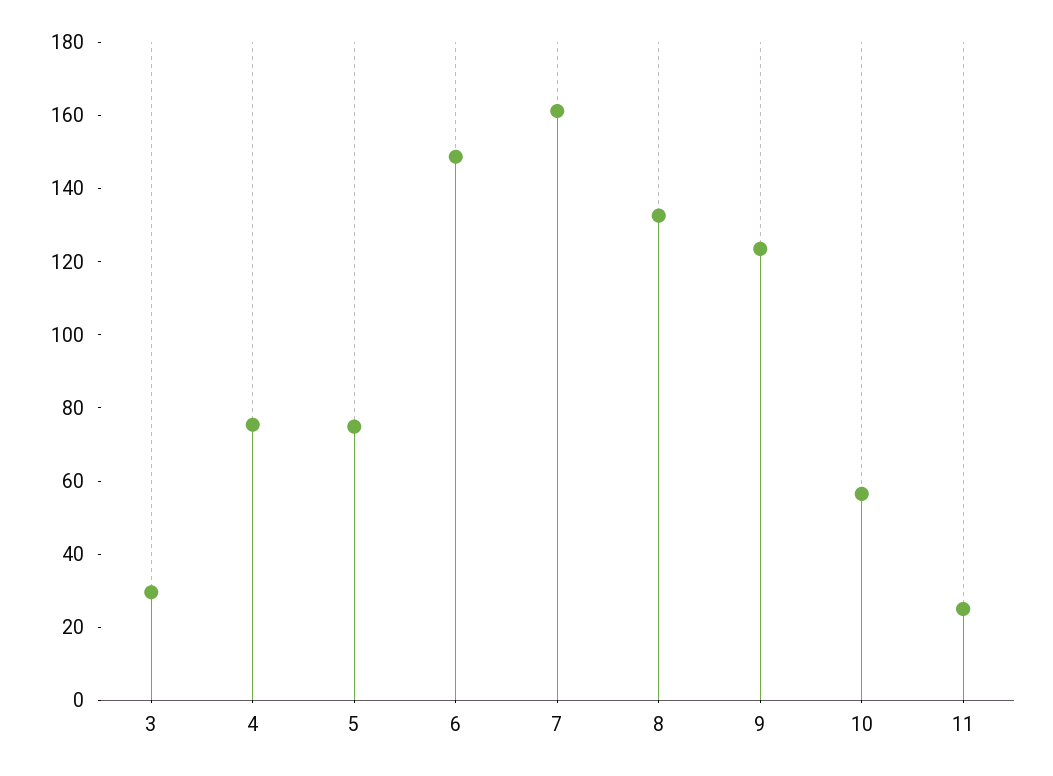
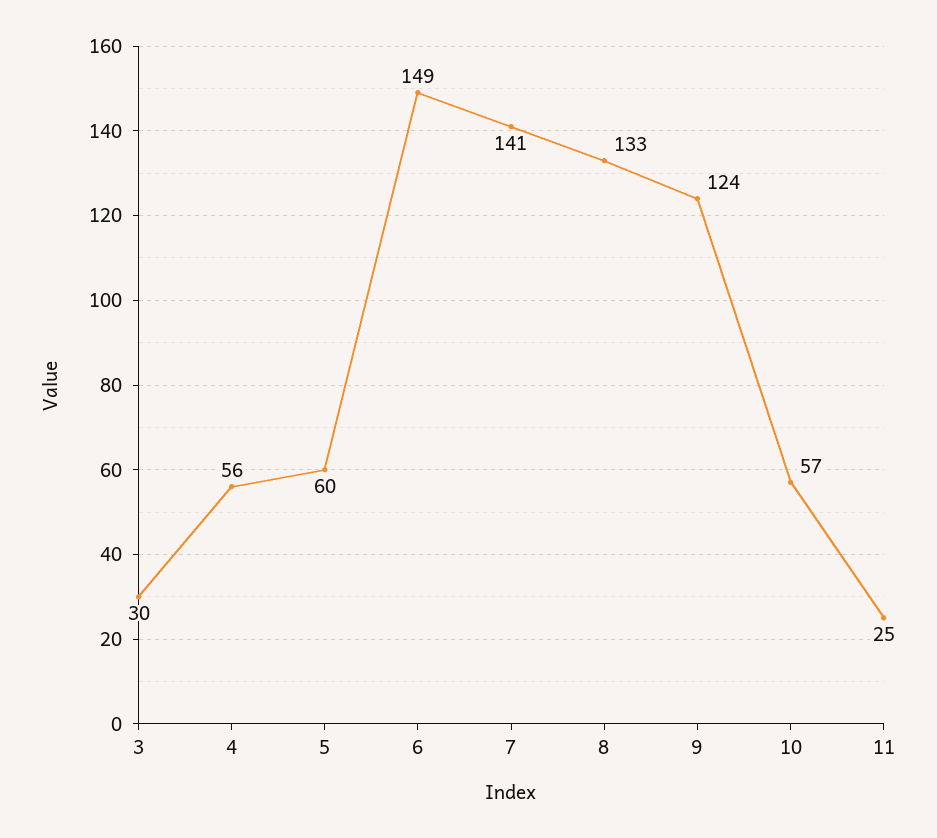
4: 75 -> 56
5: 75 -> 60
7: 160 -> 141

